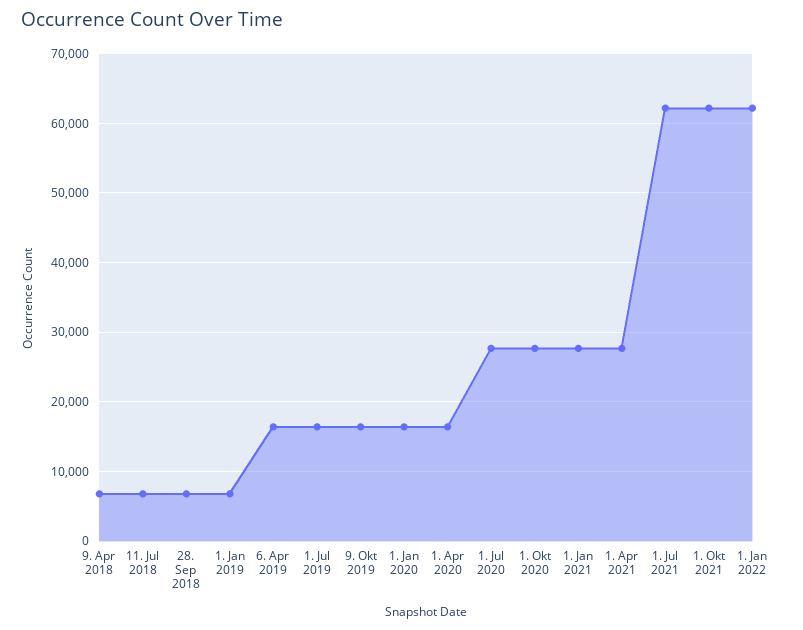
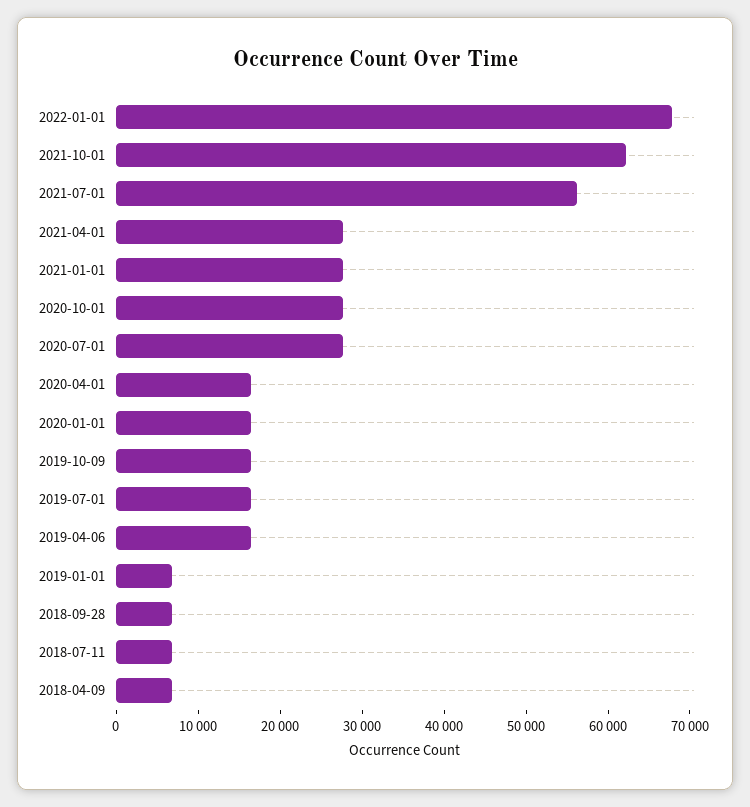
1. Jul 2021: 62000 -> 56000
1. Jan 2022: 62000 -> 68000

